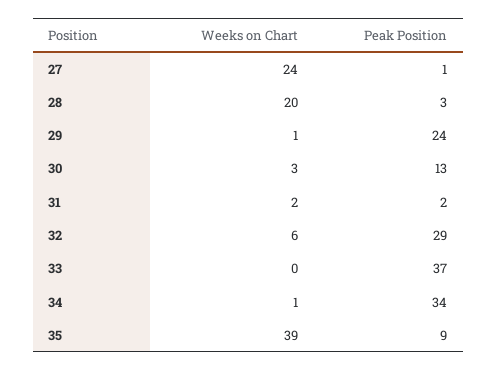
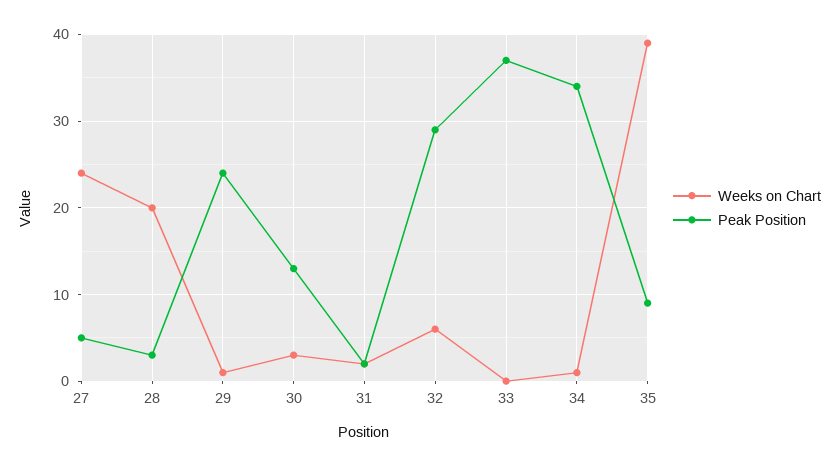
Peak Position, 27: 1 -> 5

